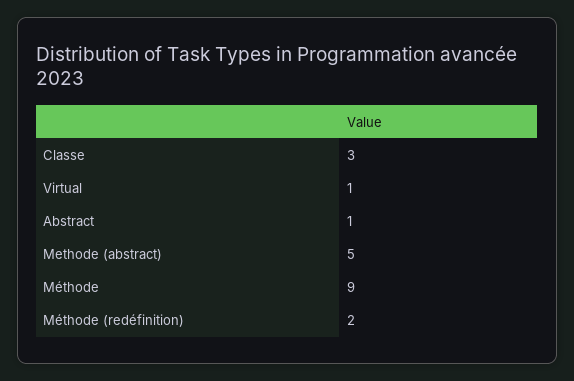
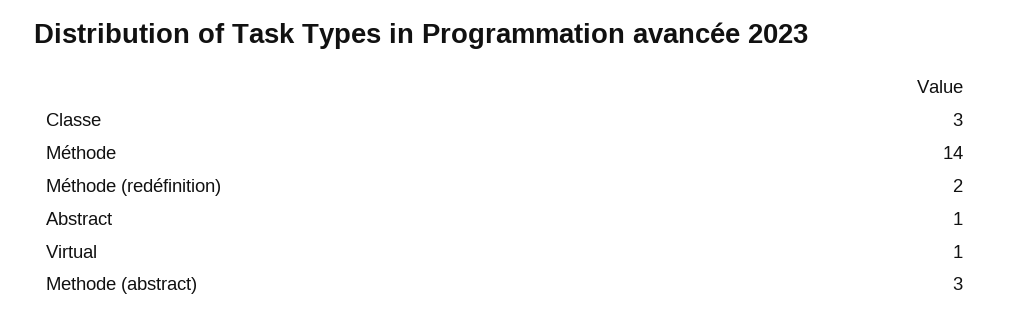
Methode (abstract): 5 -> 3
Méthode: 9 -> 14

